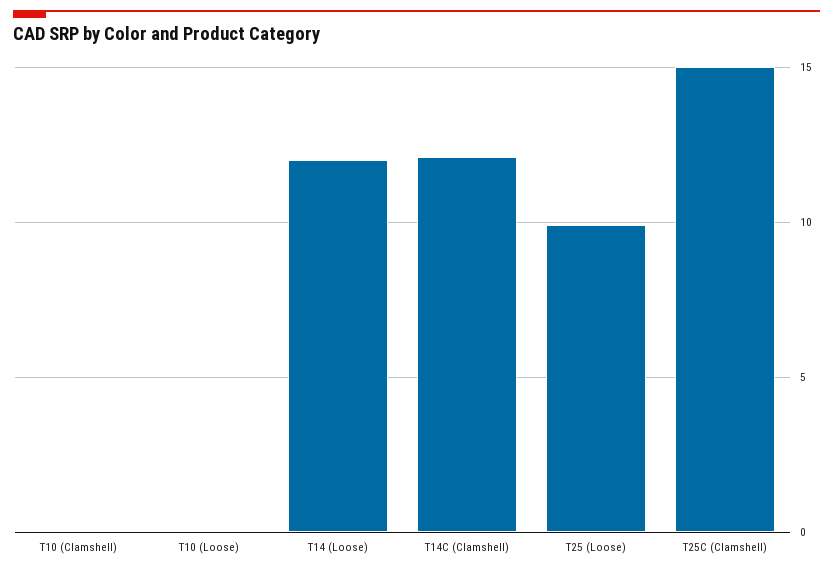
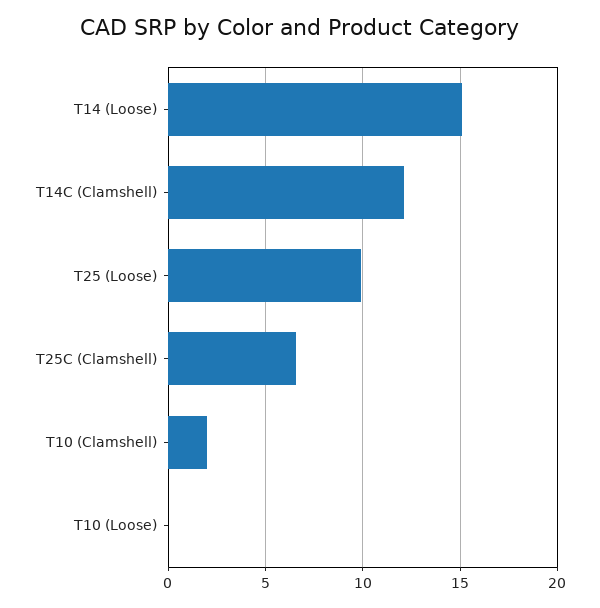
T10 (Clamshell): 0 -> 2
T14 (Loose): 12 -> 15
T25C (Clamshell): 15 -> 6.5

